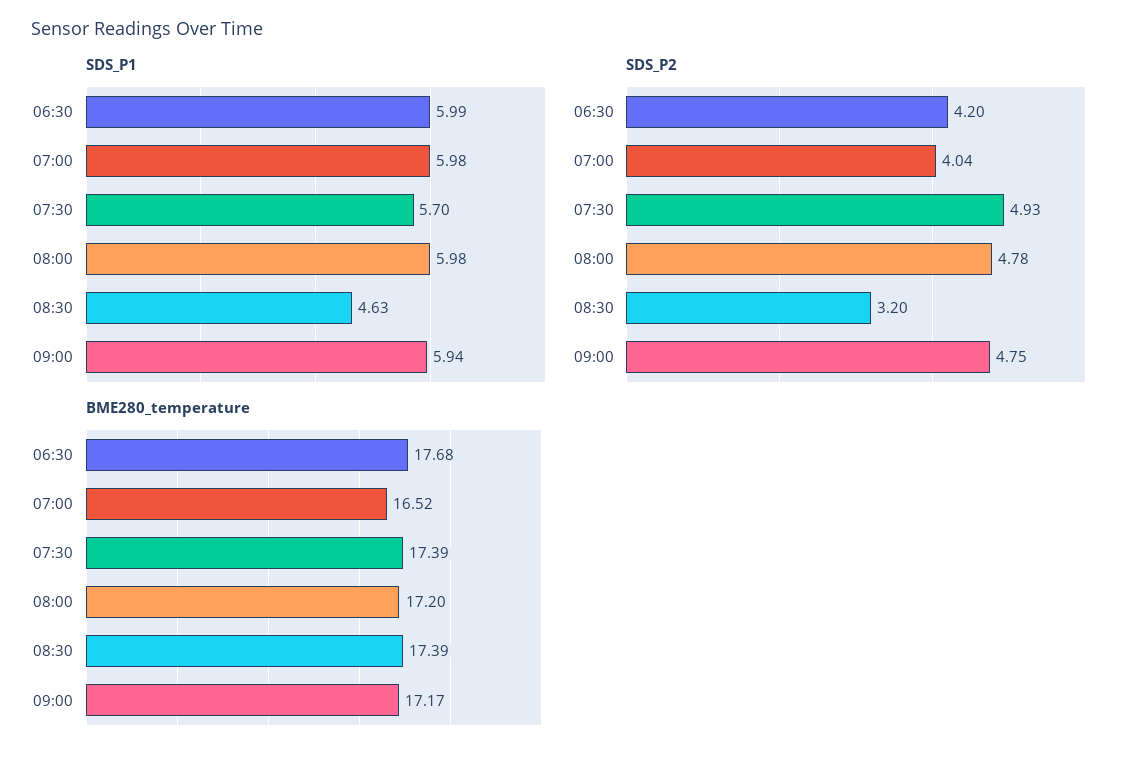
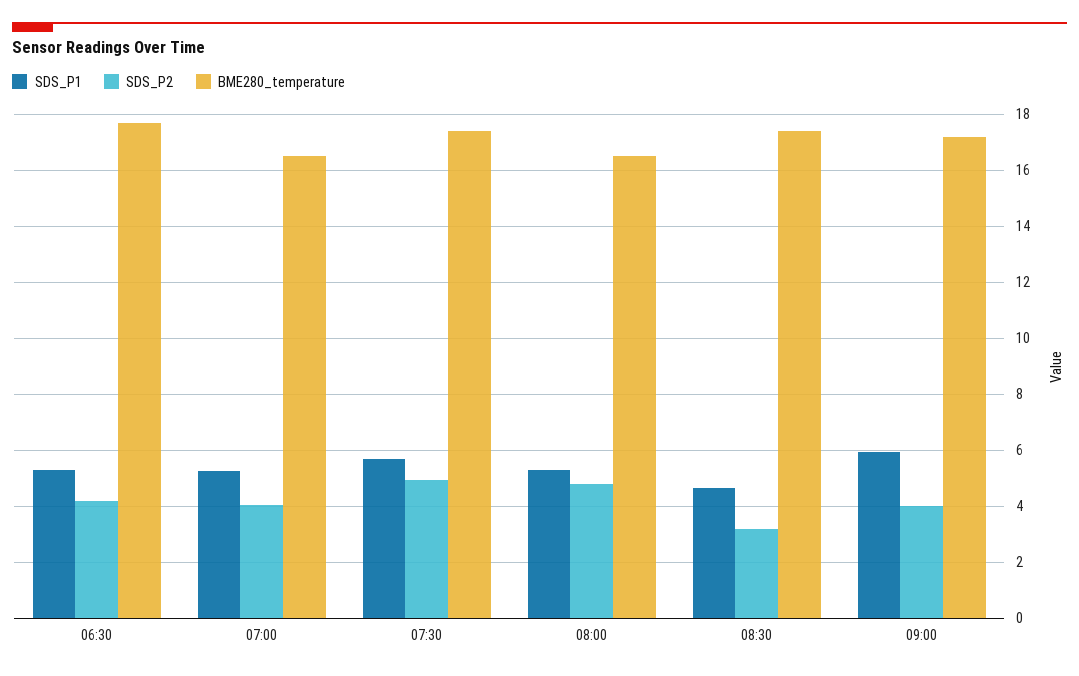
SDS_P1, 06:30: 5.99 -> 5.25
SDS_P1, 07:00: 5.98 -> 5.25
SDS_P1, 08:00: 5.98 -> 5.25
SDS_P2, 09:00: 4.75 -> 4
BME280_temperature, 08:00: 17.2 -> 16.5

